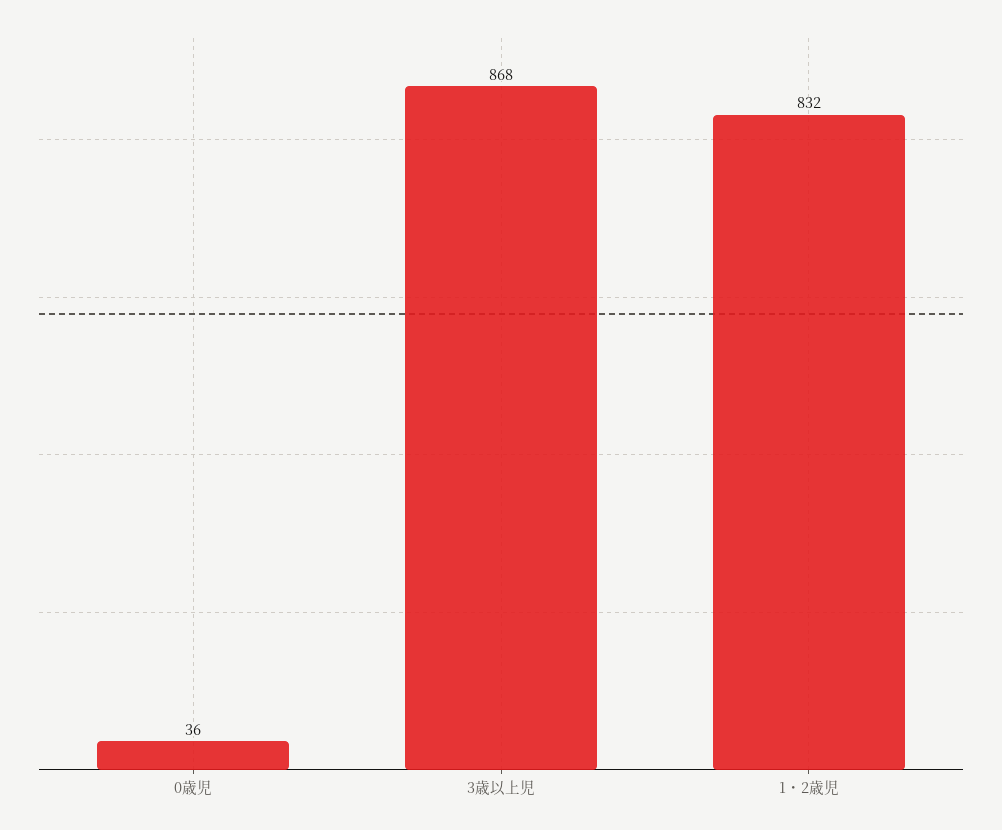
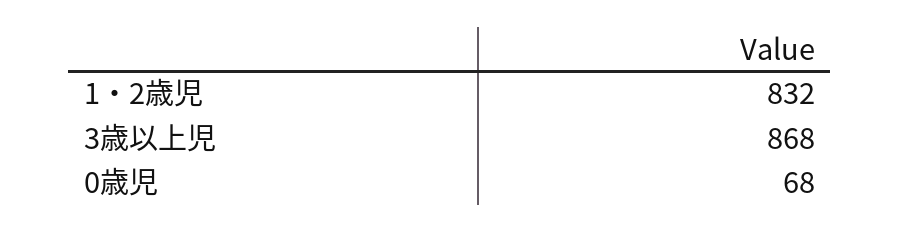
0歳児: 36 -> 68

